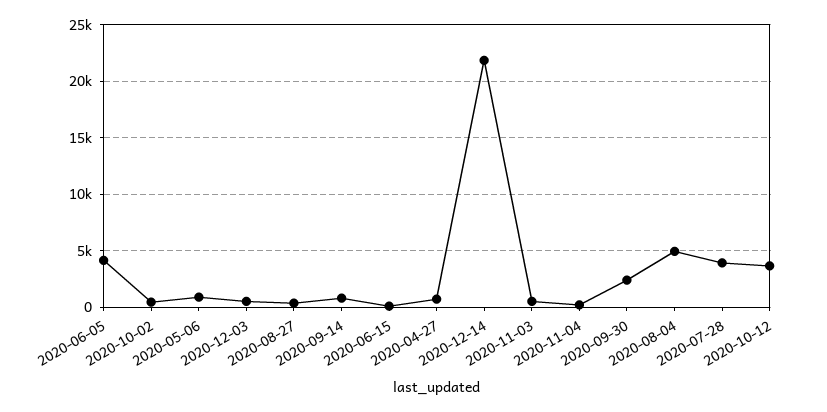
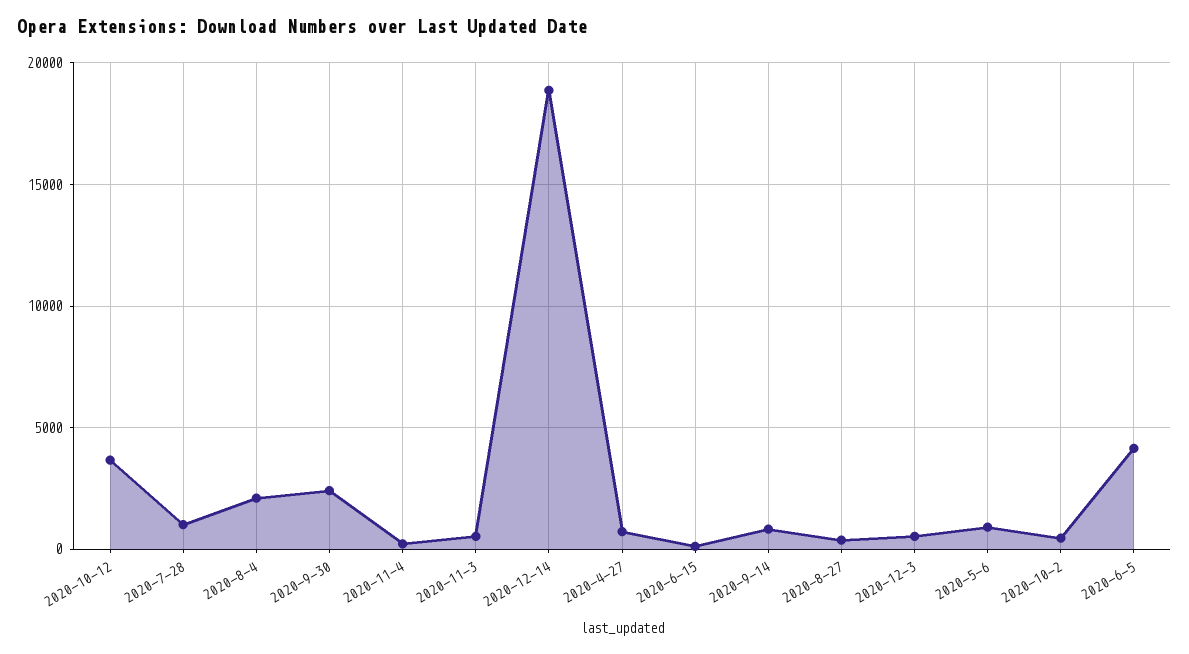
2020-12-14: 22000 -> 19000
2020-08-04: 5000 -> 2000
2020-07-28: 4000 -> 1000

